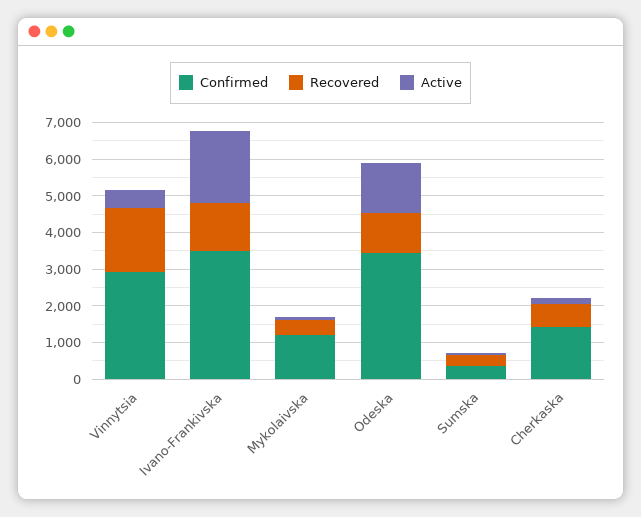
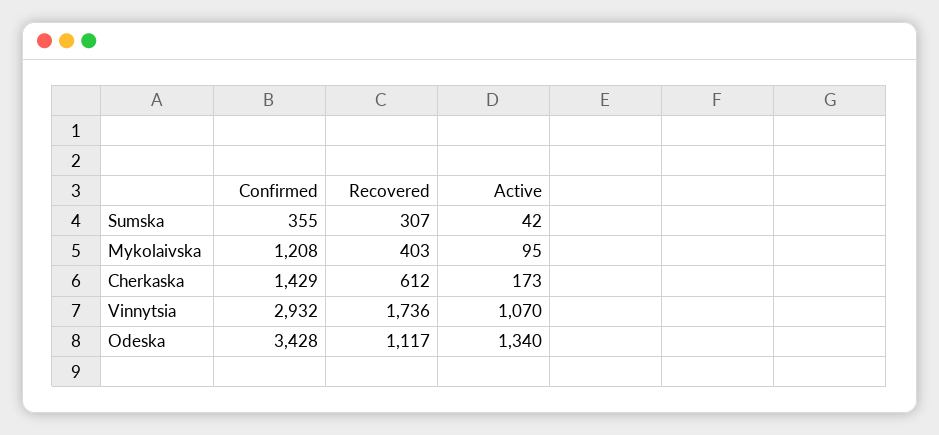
Active, Vinnytsia: 500 -> 1070
Confirmed, Ivano-Frankivska: 3500 -> none
Recovered, Ivano-Frankivska: 1250 -> none
Active, Ivano-Frankivska: 2000 -> none

